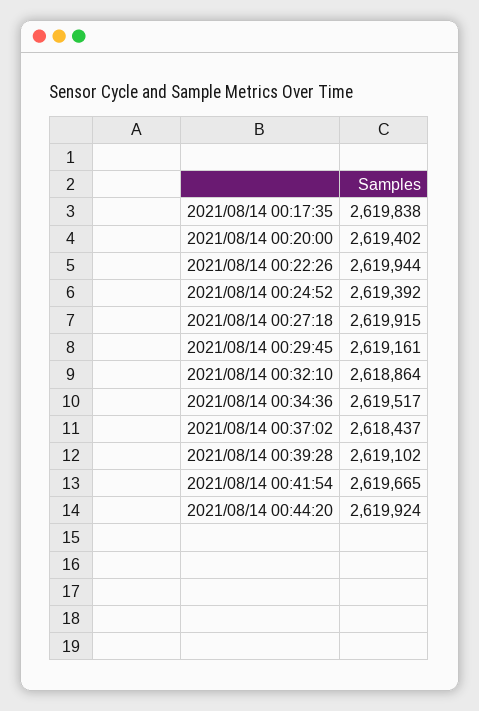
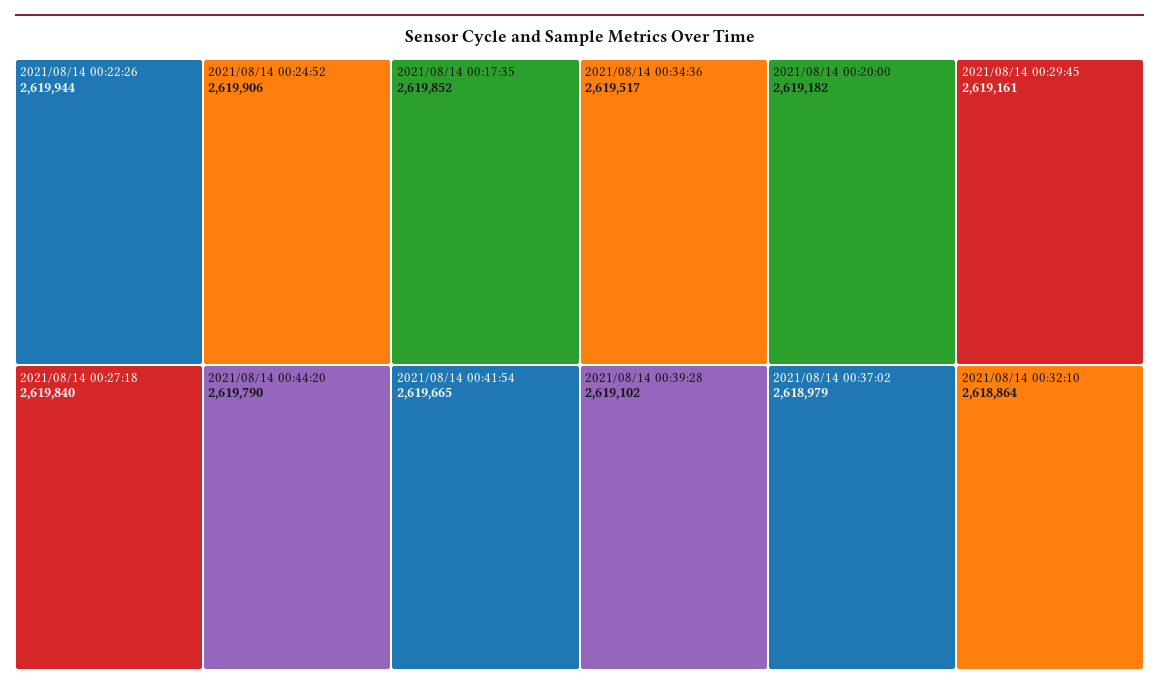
2021/08/14 00:17:35: 2619838 -> 2619852
2021/08/14 00:20:00: 2619402 -> 2619182
2021/08/14 00:24:52: 2619392 -> 2619906
2021/08/14 00:27:18: 2619915 -> 2619840
2021/08/14 00:37:02: 2618437 -> 2618979
2021/08/14 00:44:20: 2619924 -> 2619790

